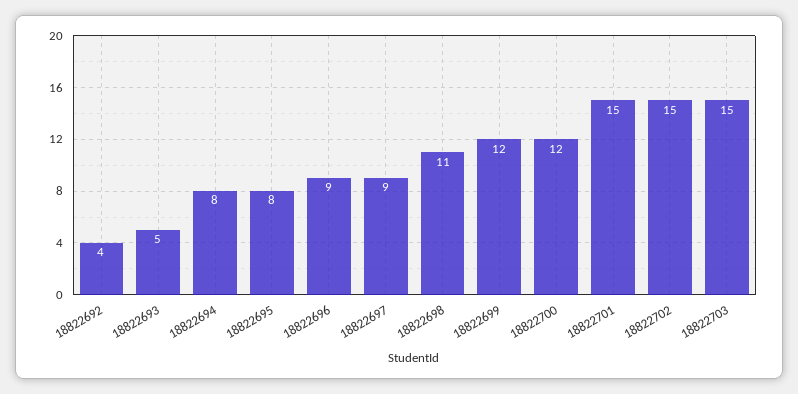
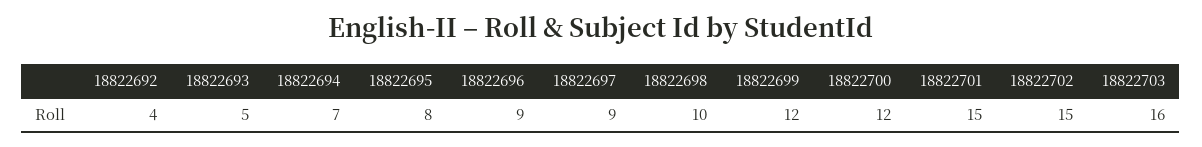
18822694: 8 -> 7
18822698: 11 -> 10
18822703: 15 -> 16

